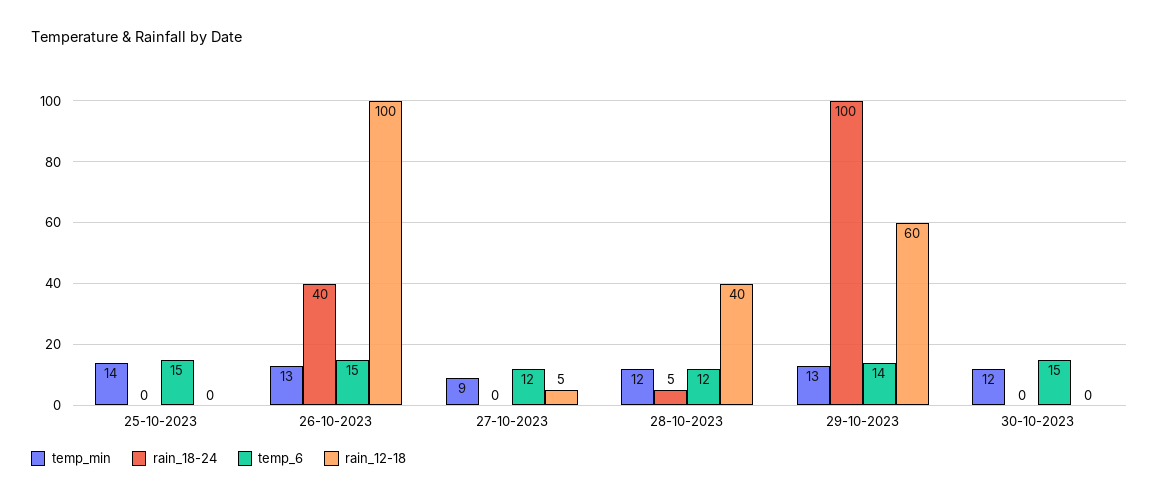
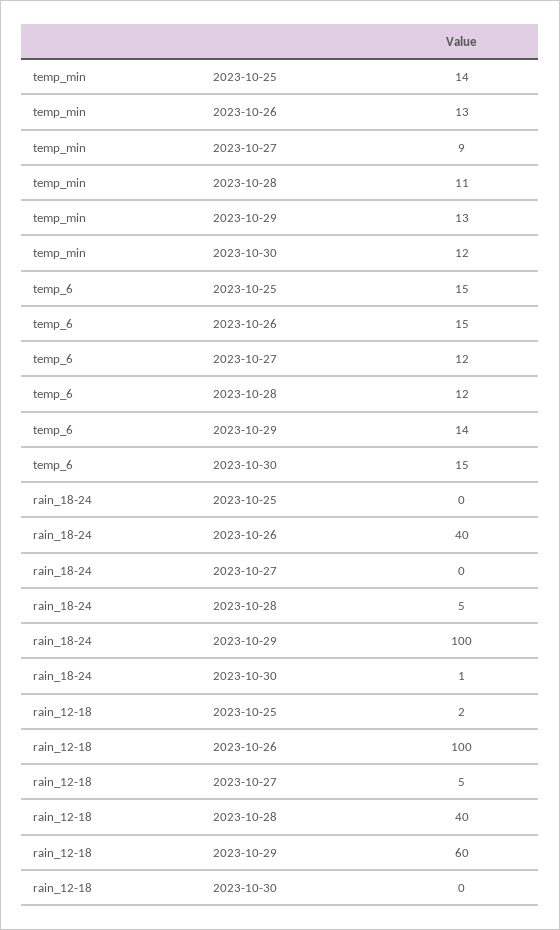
rain_12-18, 25-10-2023: 0 -> 2
temp_min, 28-10-2023: 12 -> 11
rain_18-24, 30-10-2023: 0 -> 1

